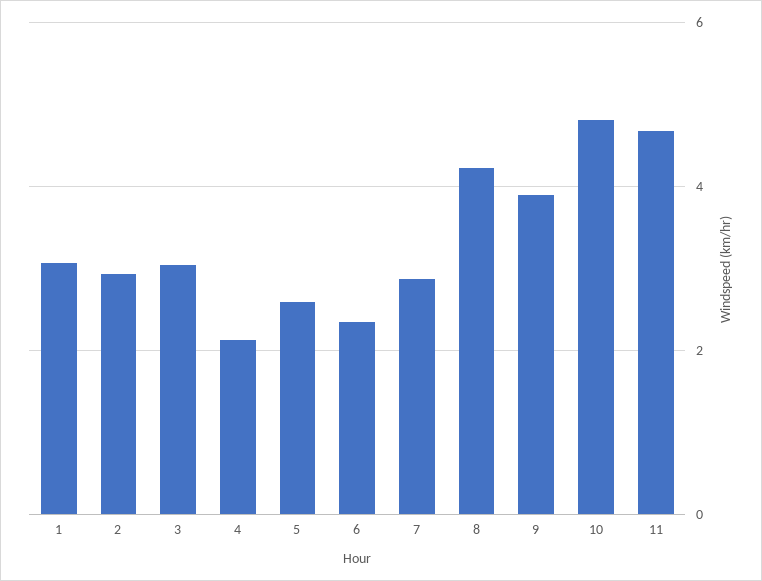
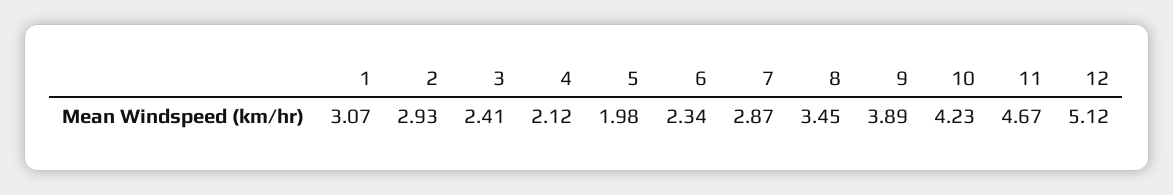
3: 3 -> 2.41
5: 2.6 -> 1.98
8: 4.2 -> 3.45
10: 4.8 -> 4.23
12: none -> 5.12

